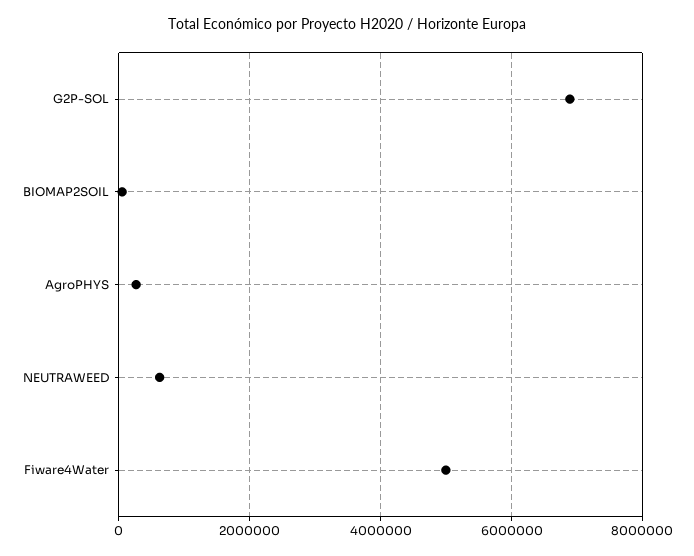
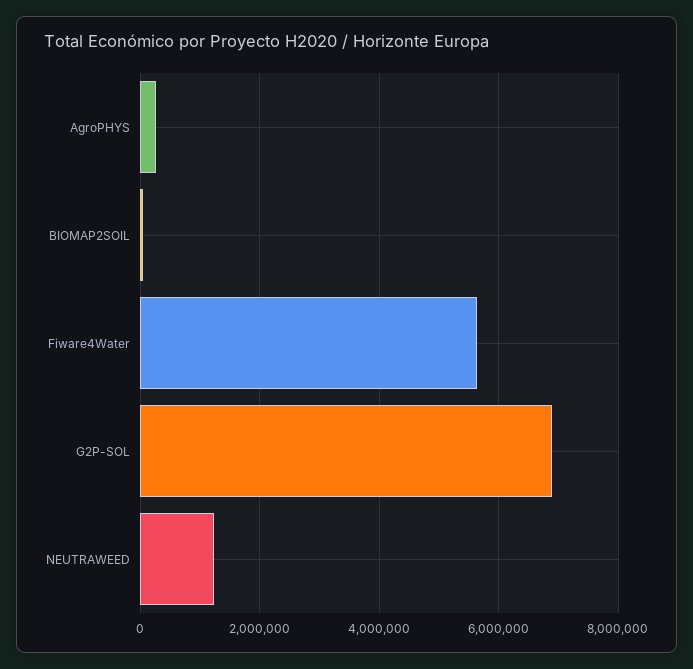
NEUTRAWEED: 600000 -> 1200000
Fiware4Water: 5000000 -> 5600000

